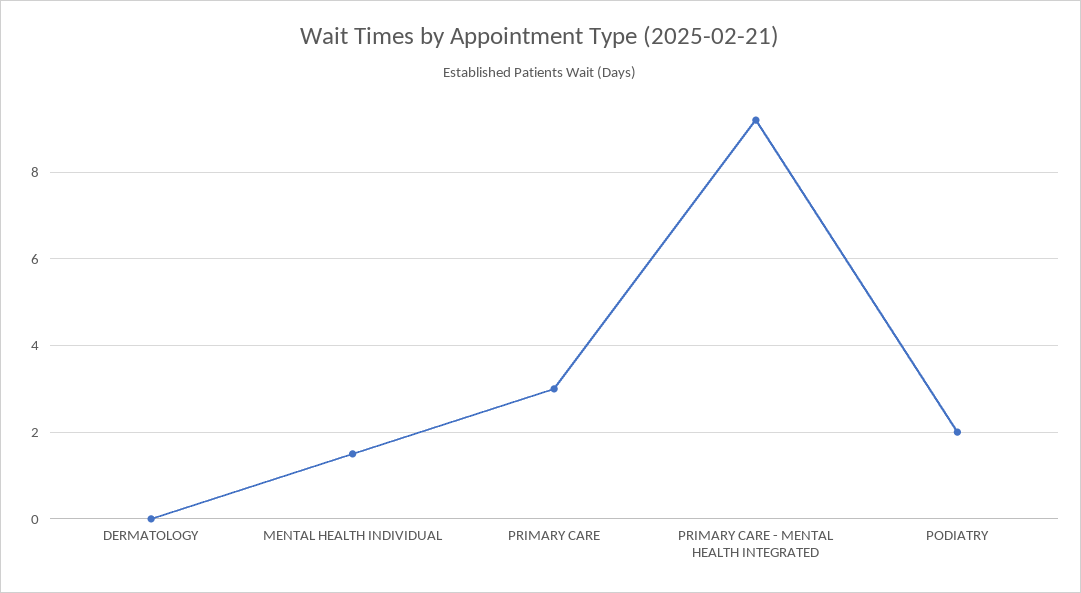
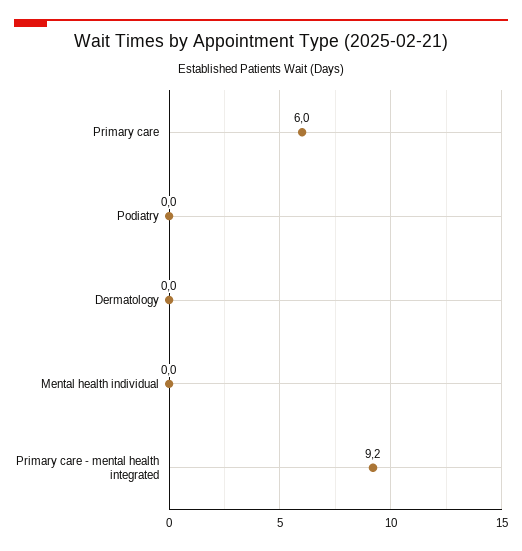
MENTAL HEALTH INDIVIDUAL: 1.5 -> 0
PRIMARY CARE: 3 -> 6
PODIATRY: 2 -> 0

